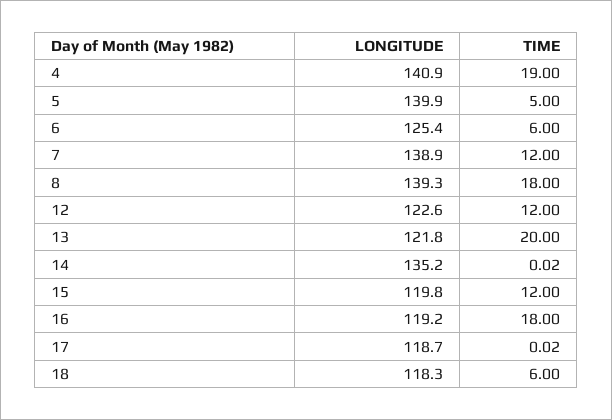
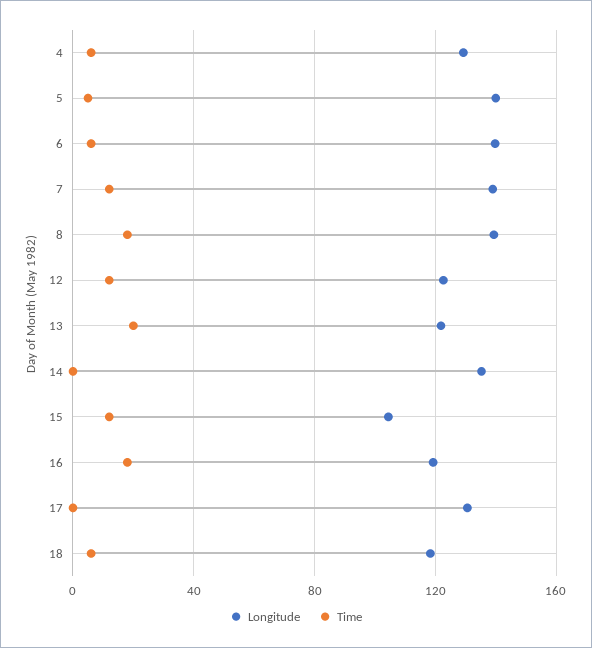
LONGITUDE, 4: 140.9 -> 130
TIME, 4: 19 -> 5
LONGITUDE, 6: 125.4 -> 140
LONGITUDE, 15: 119.8 -> 105
LONGITUDE, 17: 118.7 -> 130

